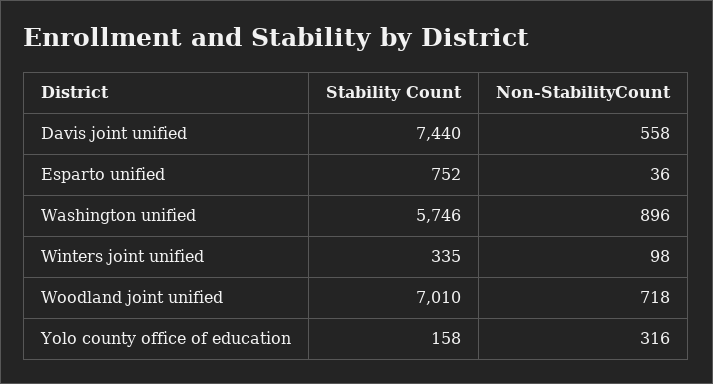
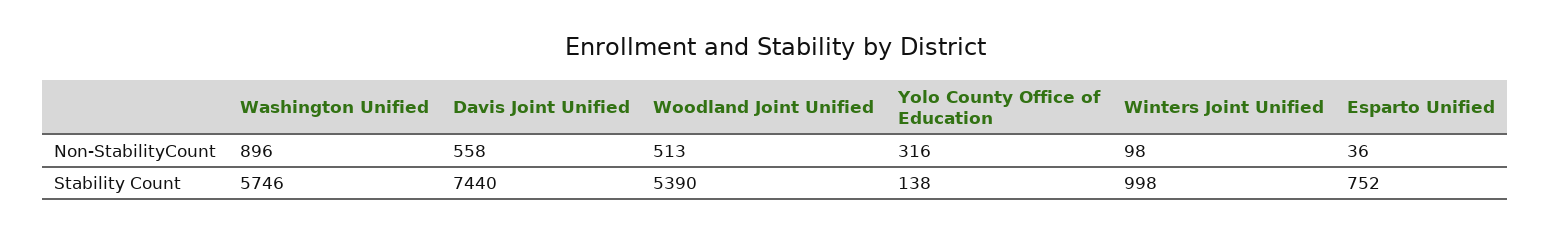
Stability Count, Winters joint unified: 335 -> 998
Stability Count, Woodland joint unified: 7010 -> 5390
Non-StabilityCount, Woodland joint unified: 718 -> 513
Stability Count, Yolo county office of education: 158 -> 138

